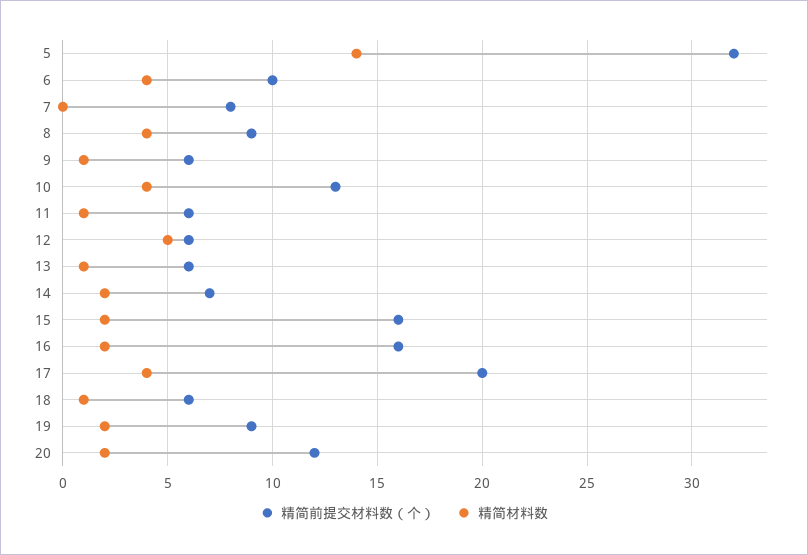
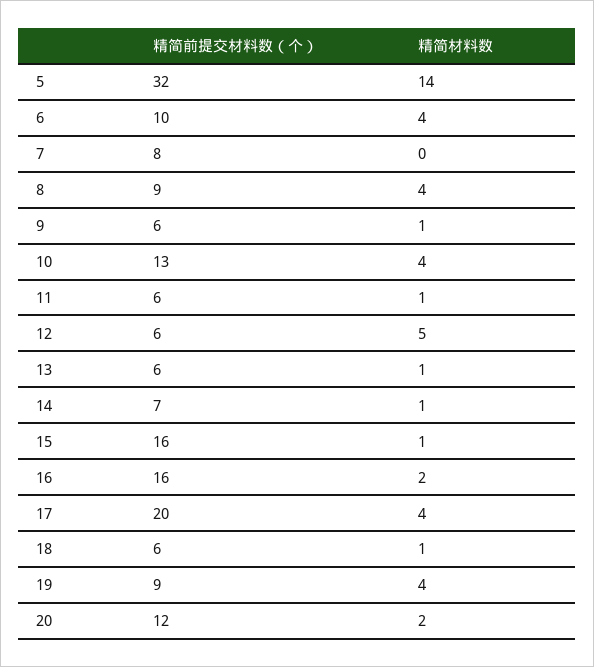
精简材料数, 14: 2 -> 1
精简材料数, 15: 2 -> 1
精简材料数, 19: 2 -> 4

